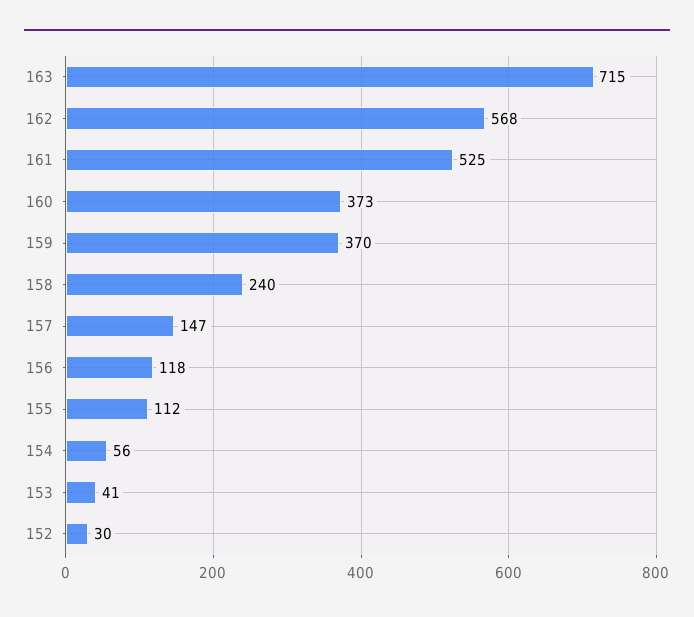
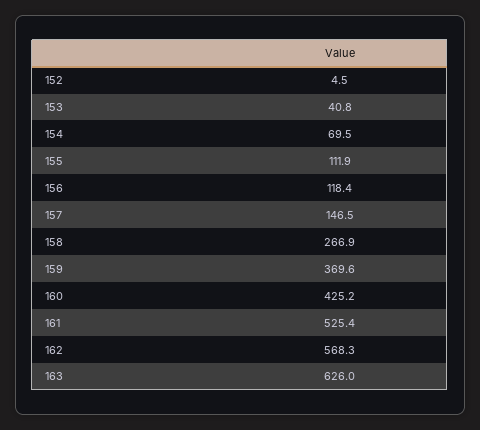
163: 715 -> 626
160: 373 -> 425.2
158: 240 -> 266.9
154: 56 -> 69.5
152: 30 -> 4.5

